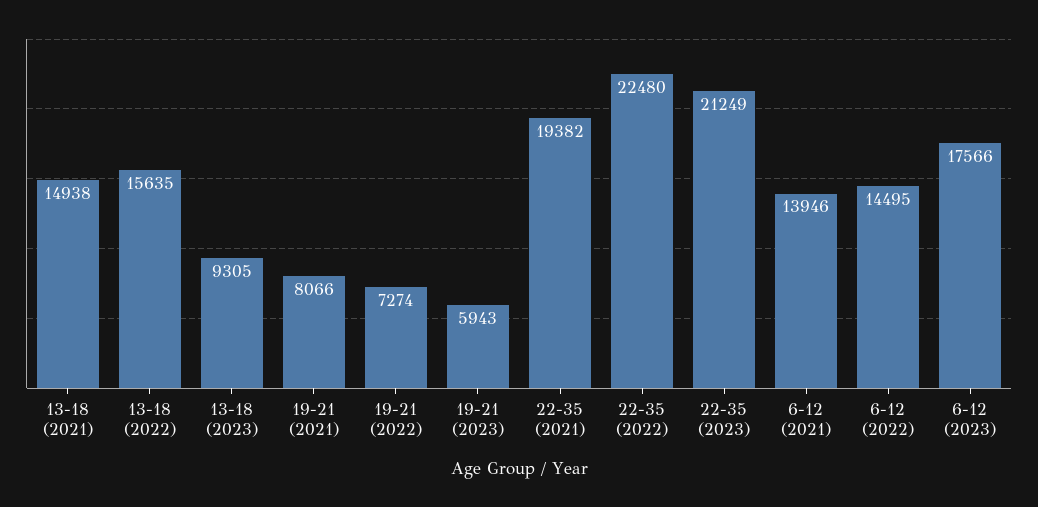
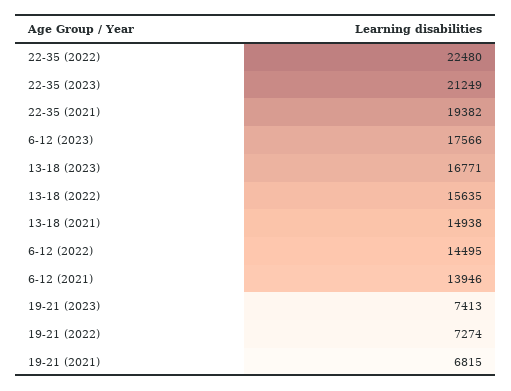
13-18 (2023): 9305 -> 16771
19-21 (2021): 8066 -> 6815
19-21 (2023): 5943 -> 7413

